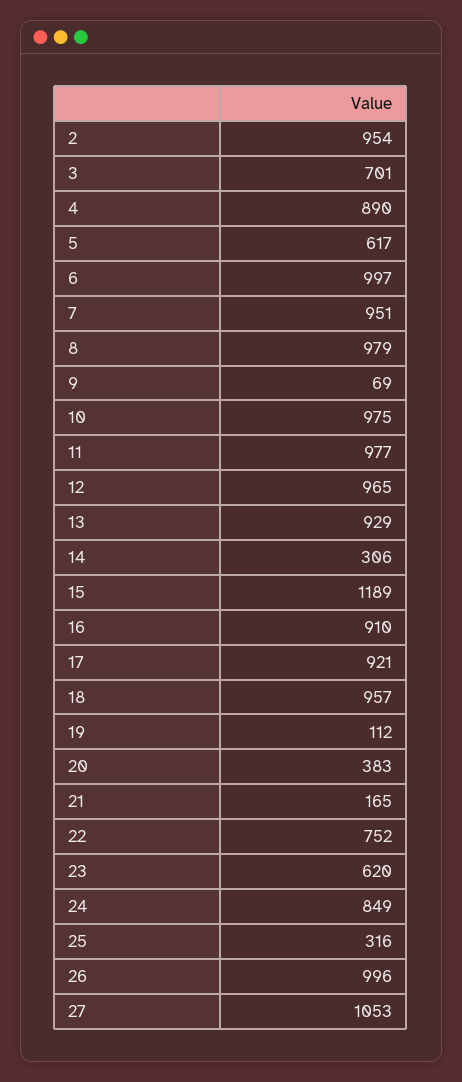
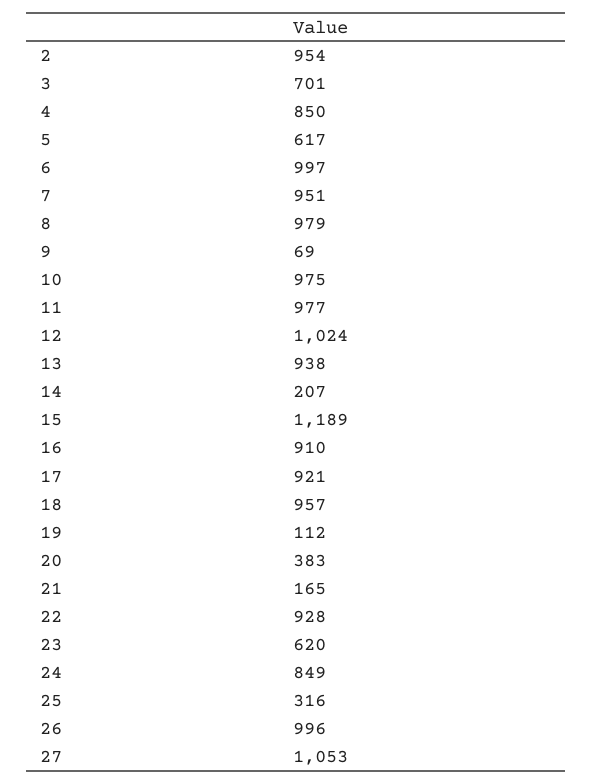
4: 890 -> 850
12: 965 -> 1024
13: 929 -> 938
14: 306 -> 207
22: 752 -> 928

